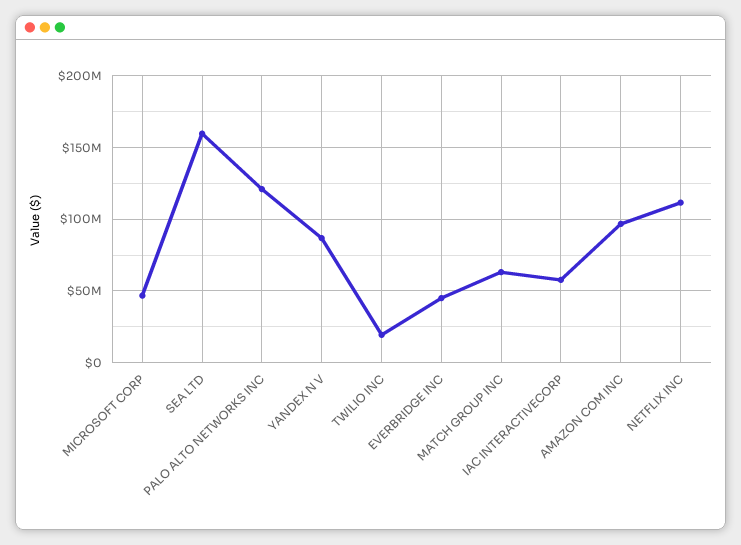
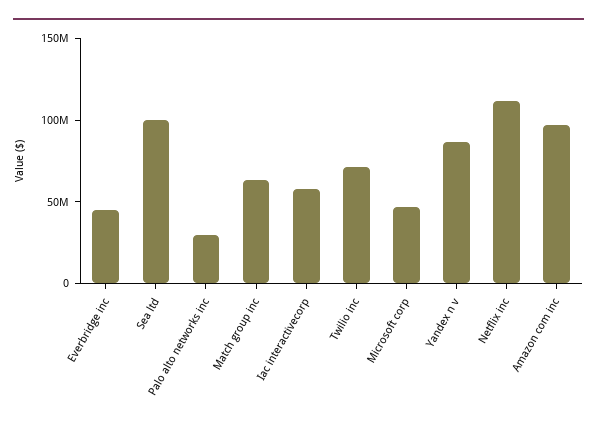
SEA LTD: 160000000 -> 100000000
PALO ALTO NETWORKS INC: 120000000 -> 30000000
TWILIO INC: 20000000 -> 70000000

